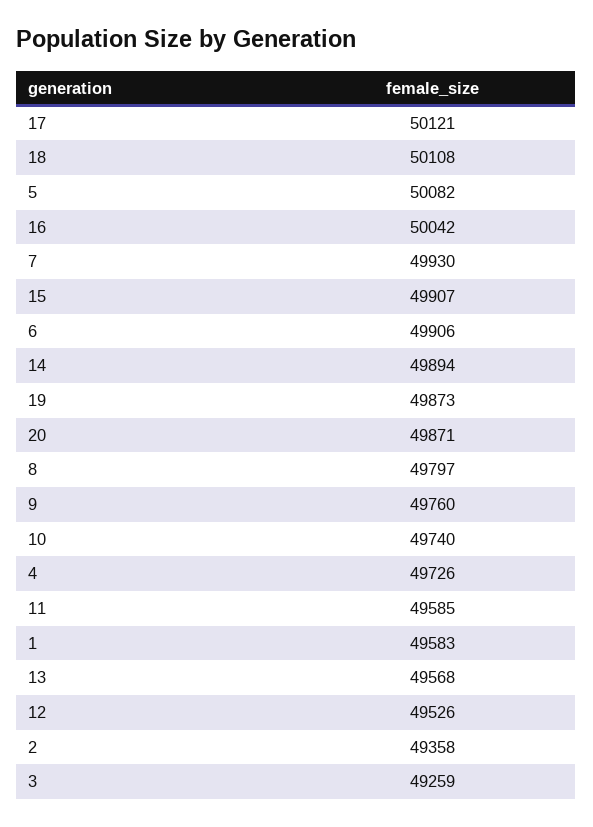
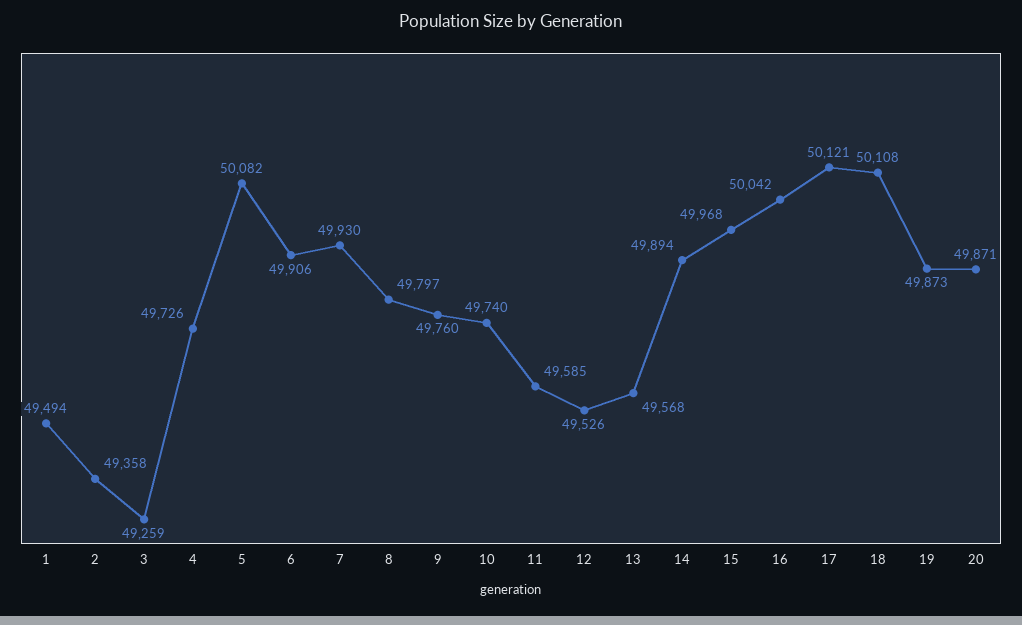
15: 49907 -> 49968
1: 49583 -> 49494

